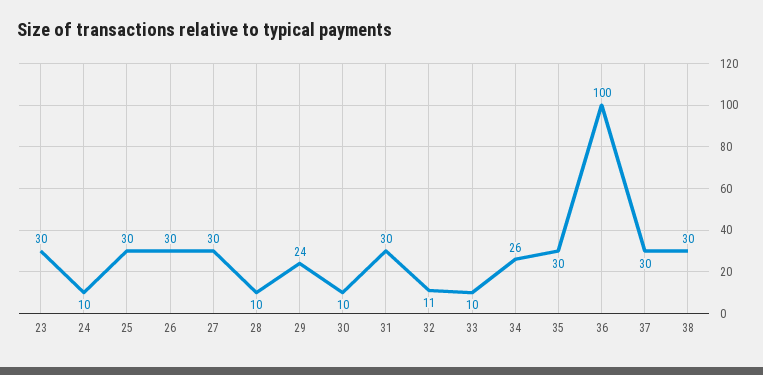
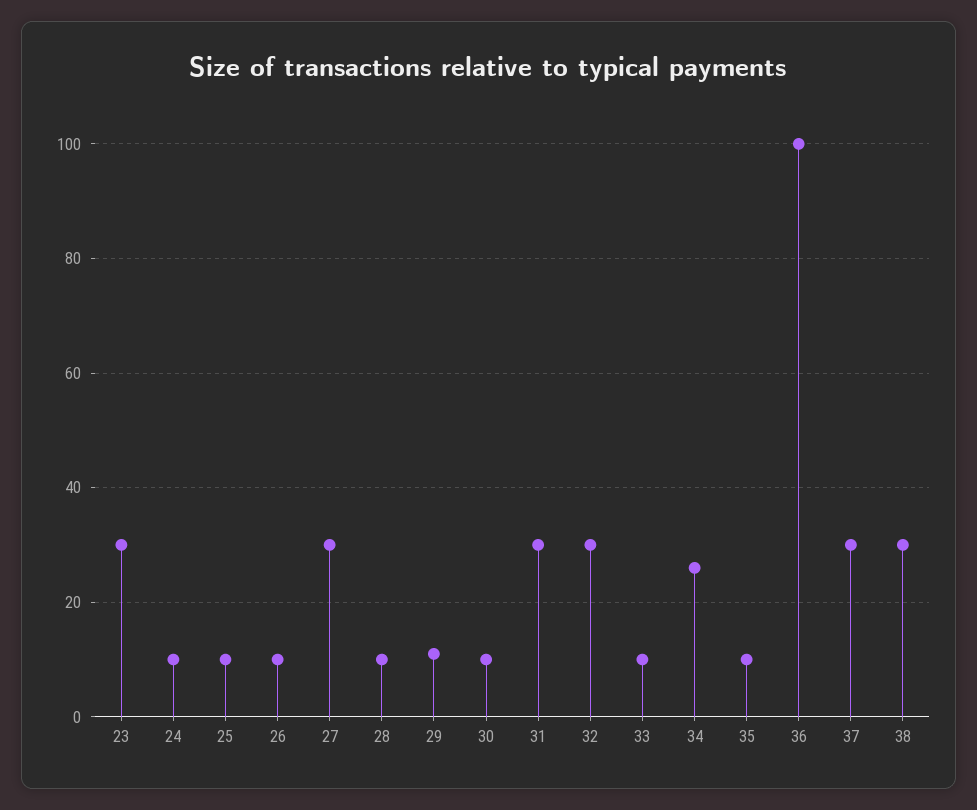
25: 30 -> 10
26: 30 -> 10
29: 24 -> 10
32: 11 -> 30
35: 30 -> 10

